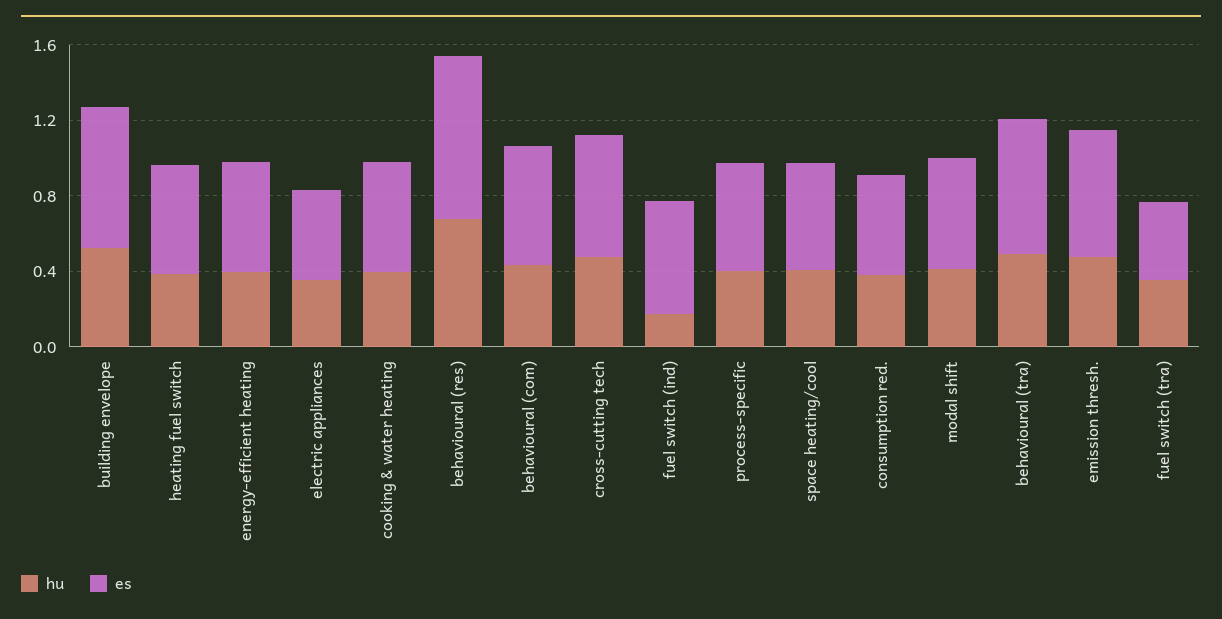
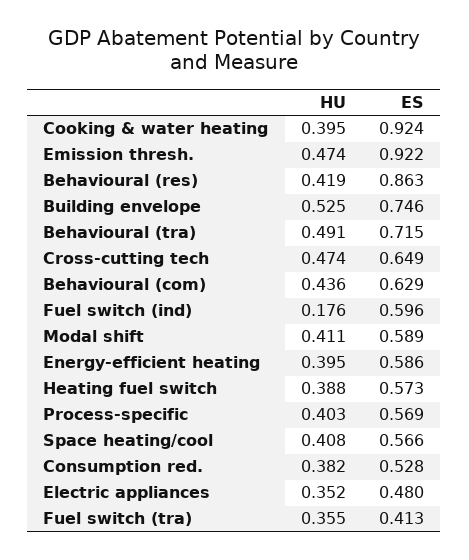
es, cooking & water heating: 0.6 -> 0.924
hu, behavioural (res): 0.7 -> 0.419
es, emission thresh.: 0.7 -> 0.922

